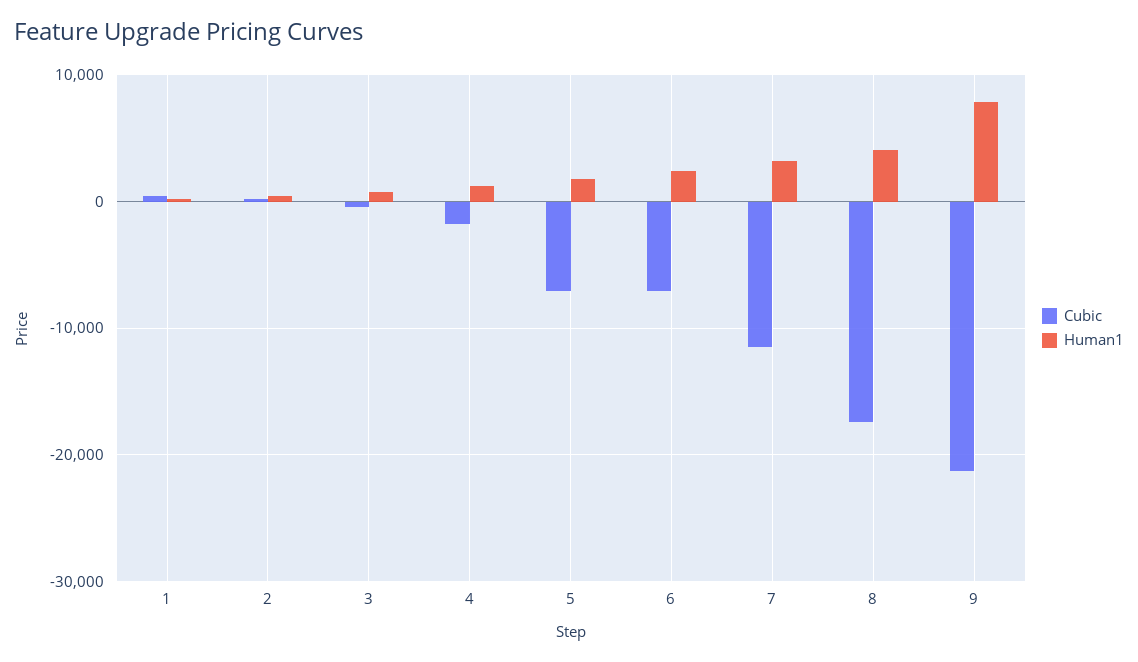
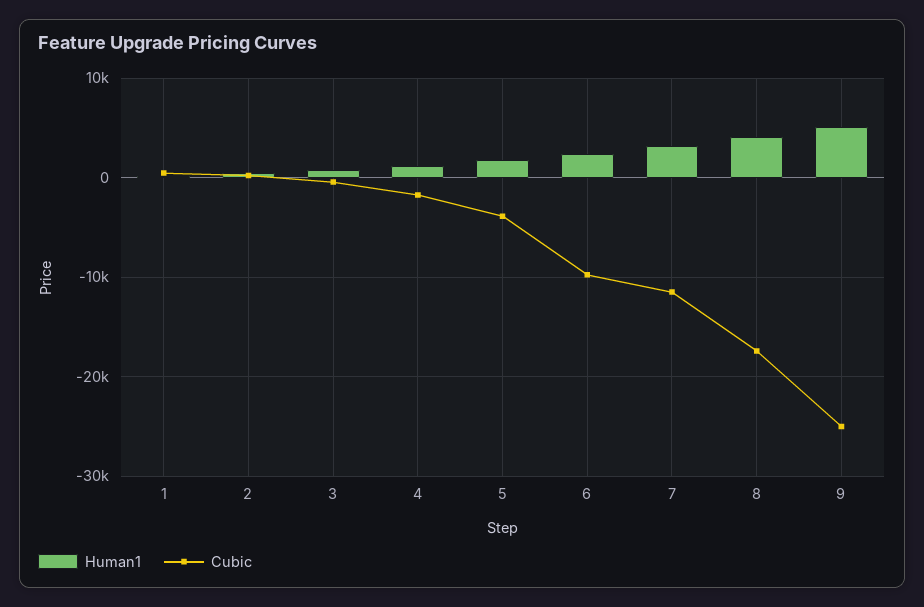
Cubic, 5: -7000 -> -4000
Cubic, 6: -7000 -> -10000
Cubic, 9: -21000 -> -25000
Human1, 9: 8000 -> 5000

